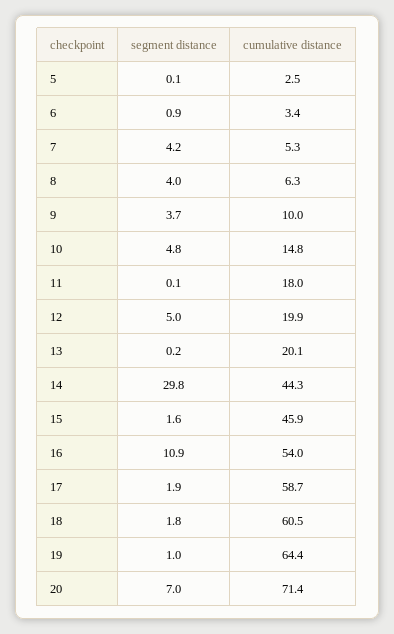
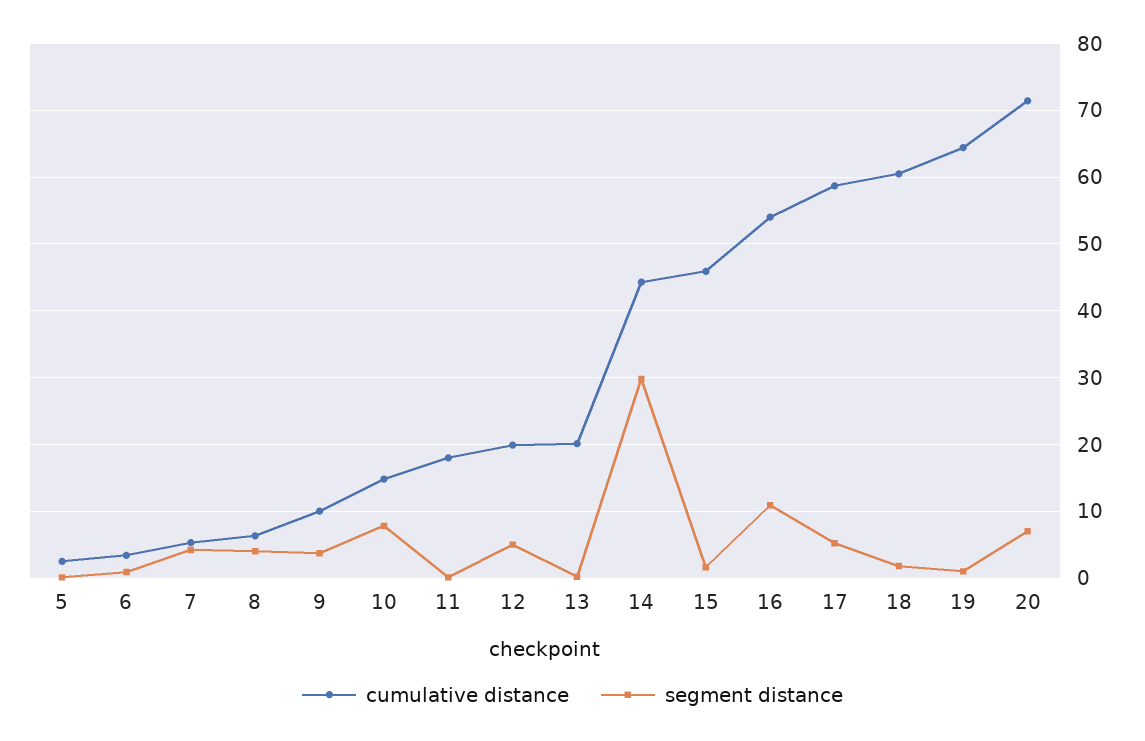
segment distance, 10: 4.8 -> 8
segment distance, 17: 1.9 -> 5

